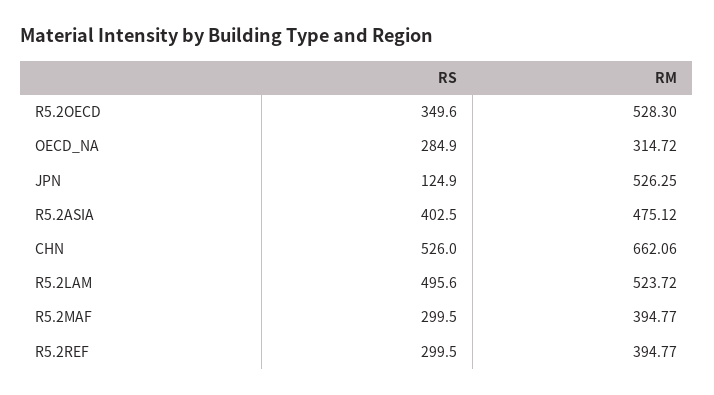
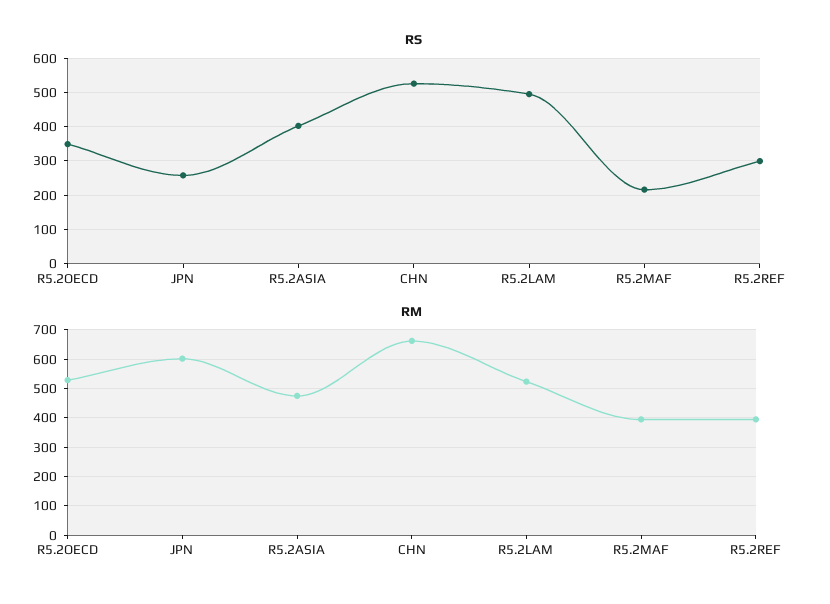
RS, OECD_NA: 284.9 -> none
RM, OECD_NA: 314.72 -> none
RS, JPN: 124.9 -> 260
RM, JPN: 526.25 -> 600
RS, R5.2MAF: 299.5 -> 220

